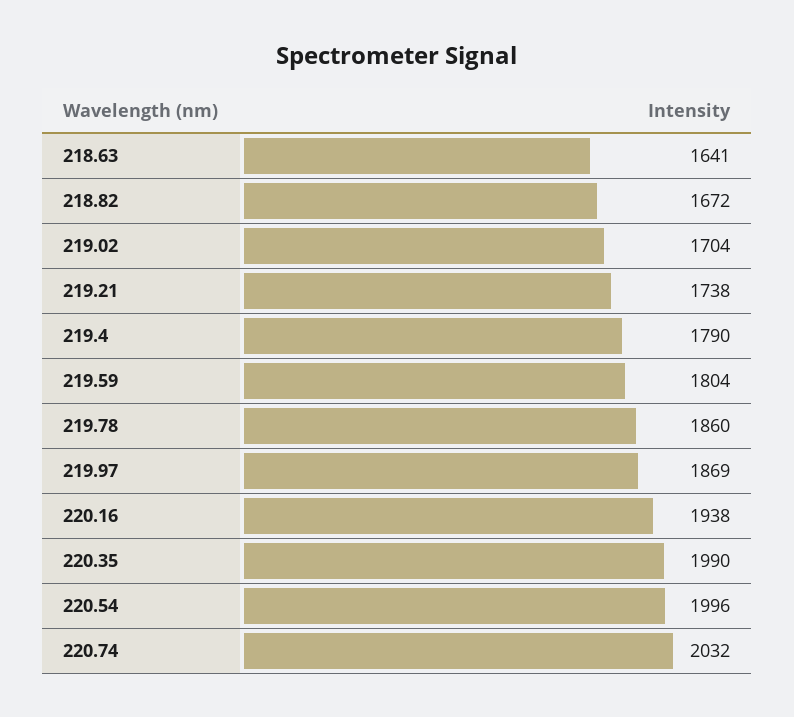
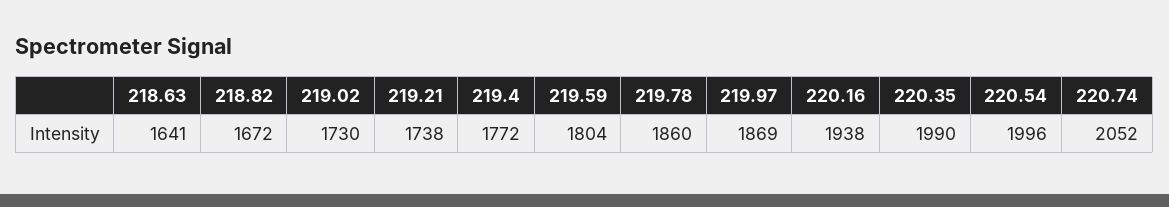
219.02: 1704 -> 1730
219.4: 1790 -> 1772
220.74: 2032 -> 2052

